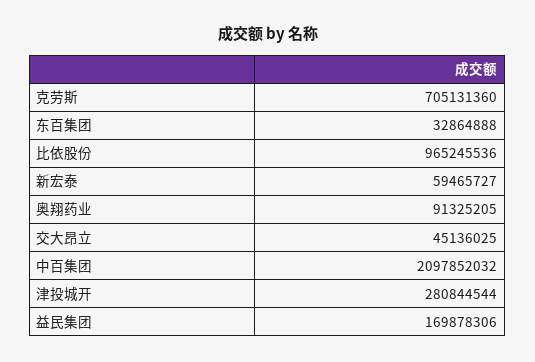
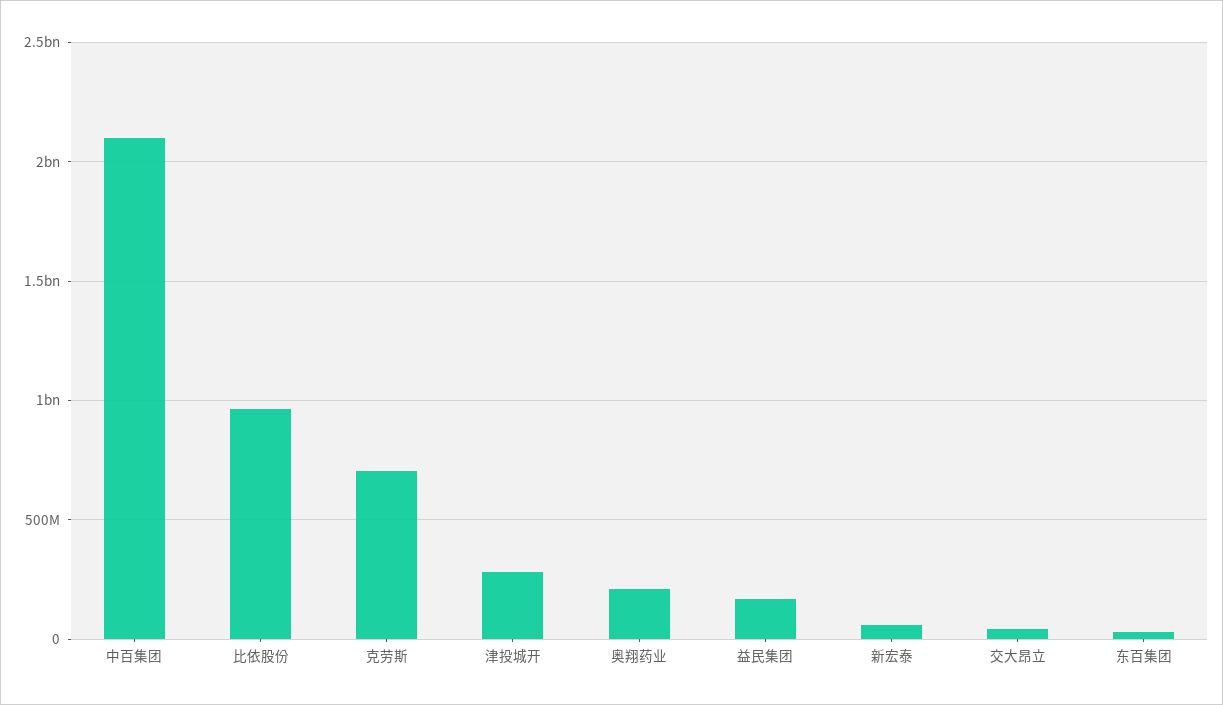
奥翔药业: 91325205 -> 200000000

